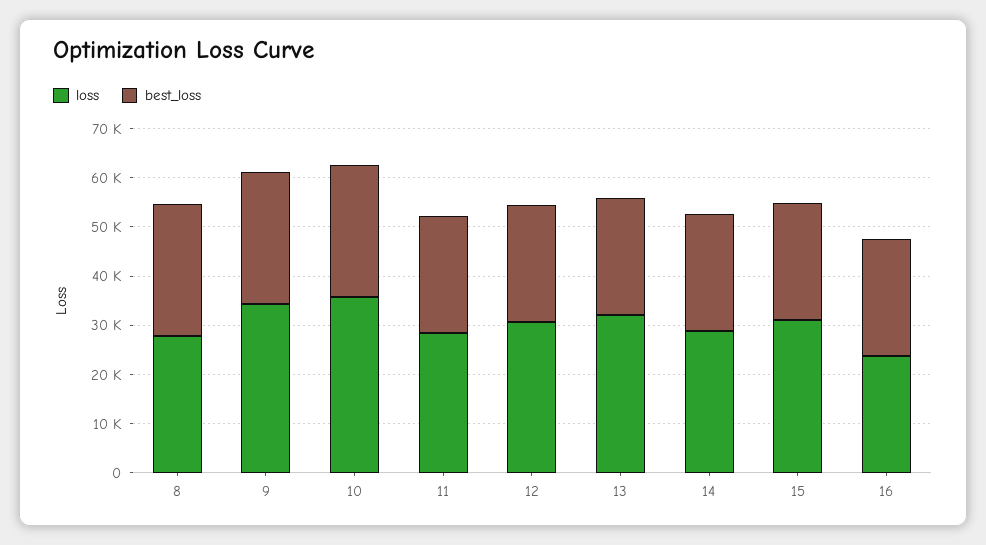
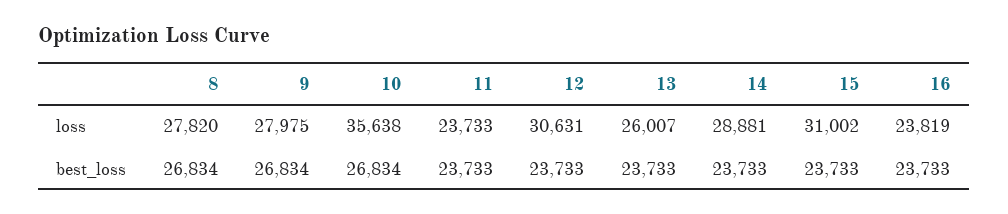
loss, 9: 34000 -> 27975
loss, 11: 28000 -> 23733
loss, 13: 32000 -> 26007

